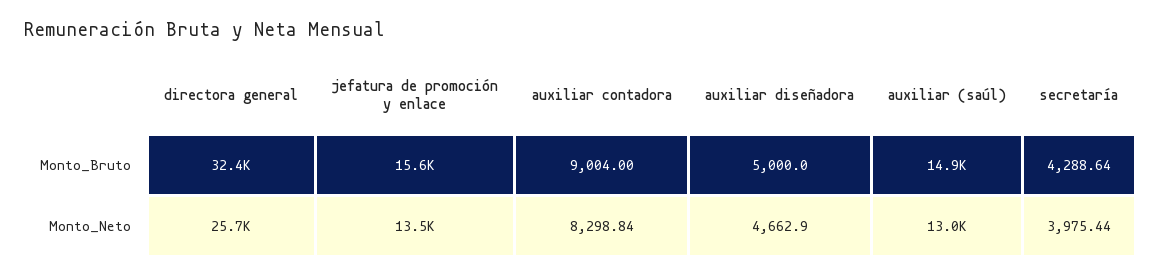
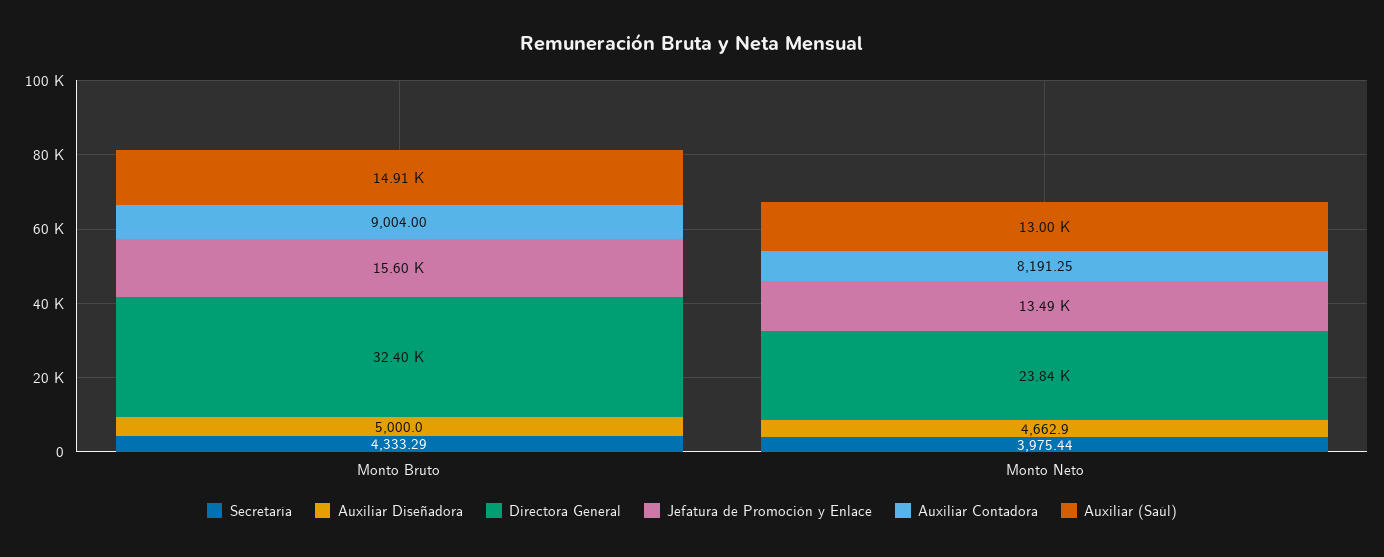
secretaría, Monto_Bruto: 4288.64 -> 4333.29
directora general, Monto_Neto: 25700 -> 23840
auxiliar contadora, Monto_Neto: 8298.84 -> 8191.25

